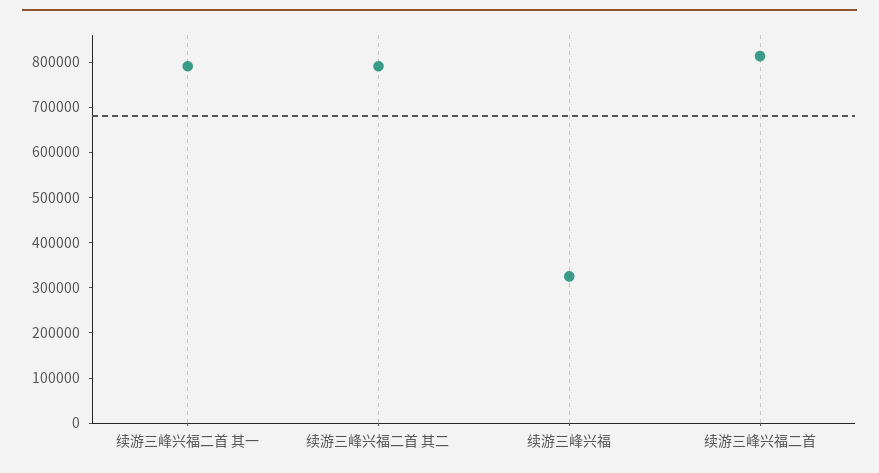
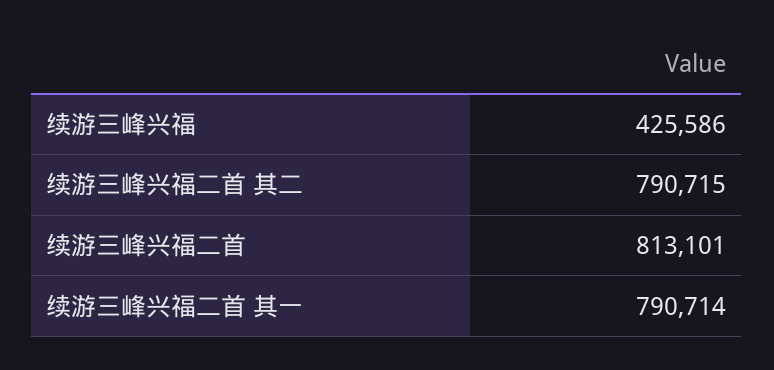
续游三峰兴福: 320000 -> 425586

